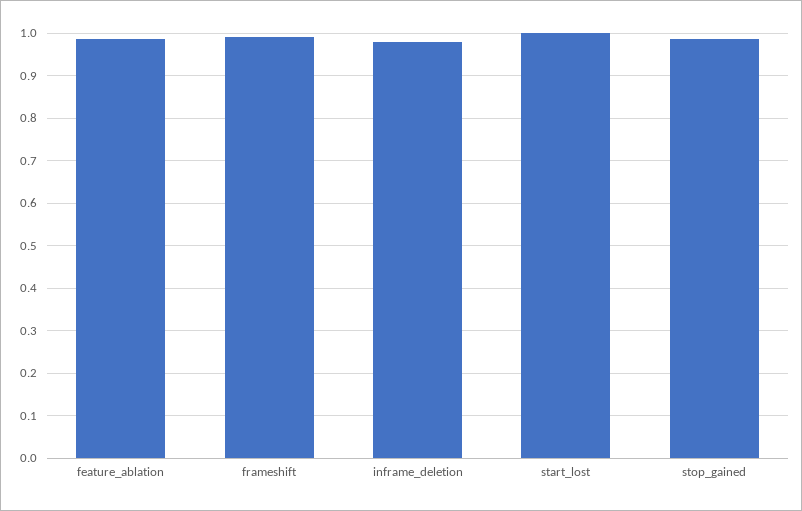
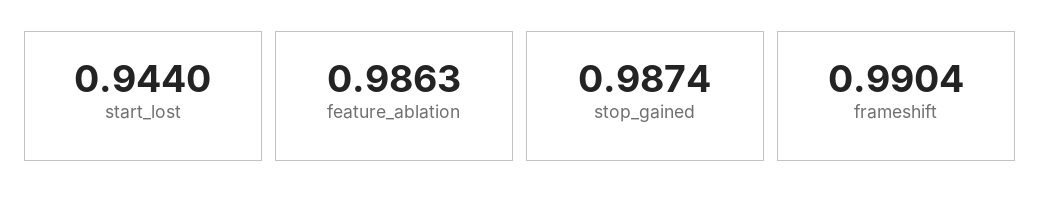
inframe_deletion: 0.98 -> none
start_lost: 1 -> 0.944

